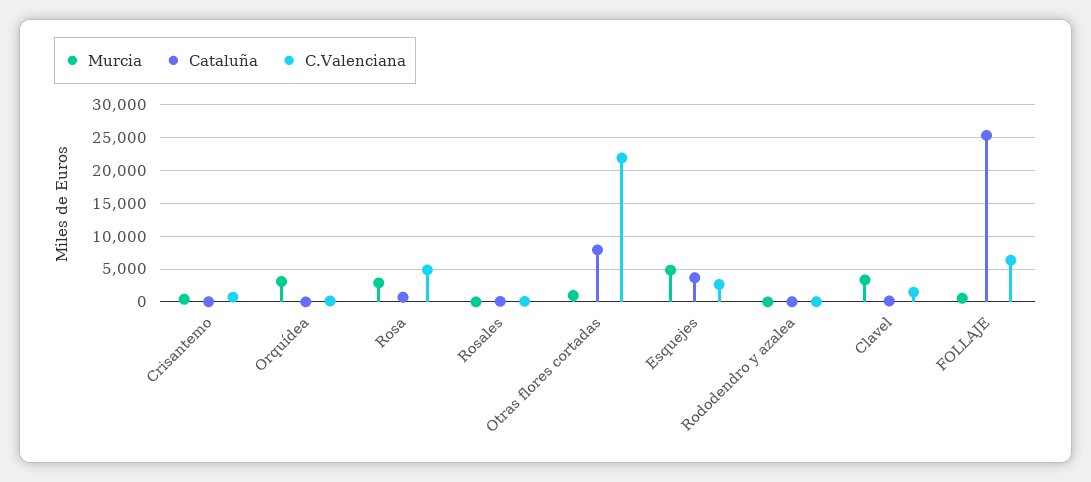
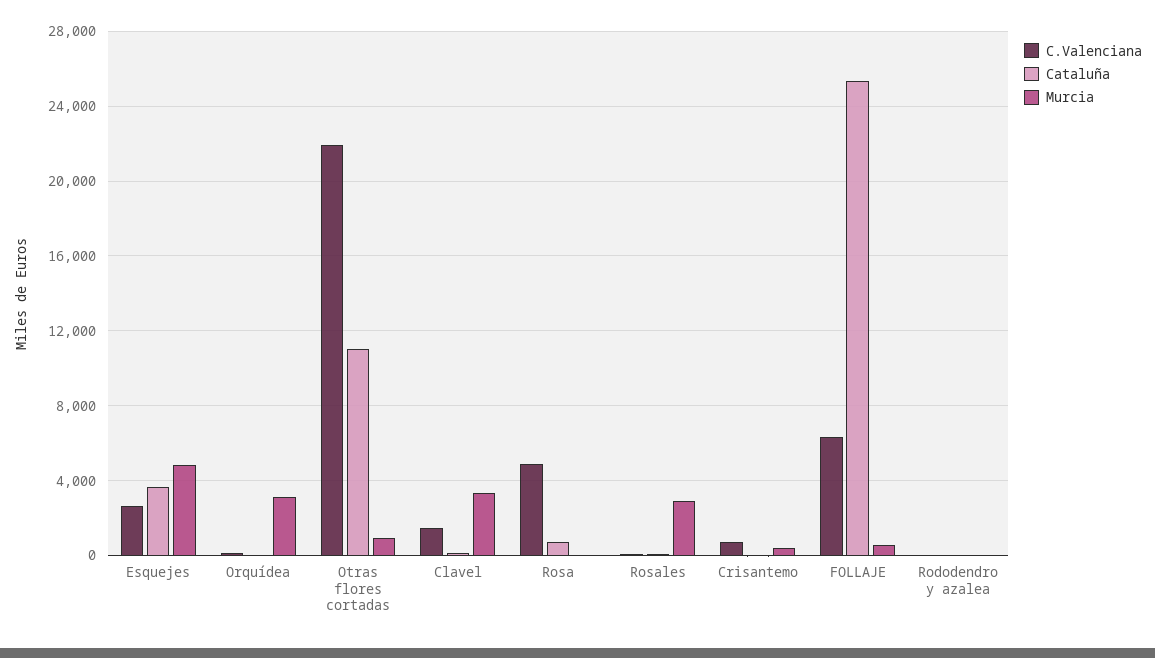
Murcia, Rosa: 3000 -> 0
Murcia, Rosales: 0 -> 3000
Cataluña, Otras flores cortadas: 8000 -> 11000

